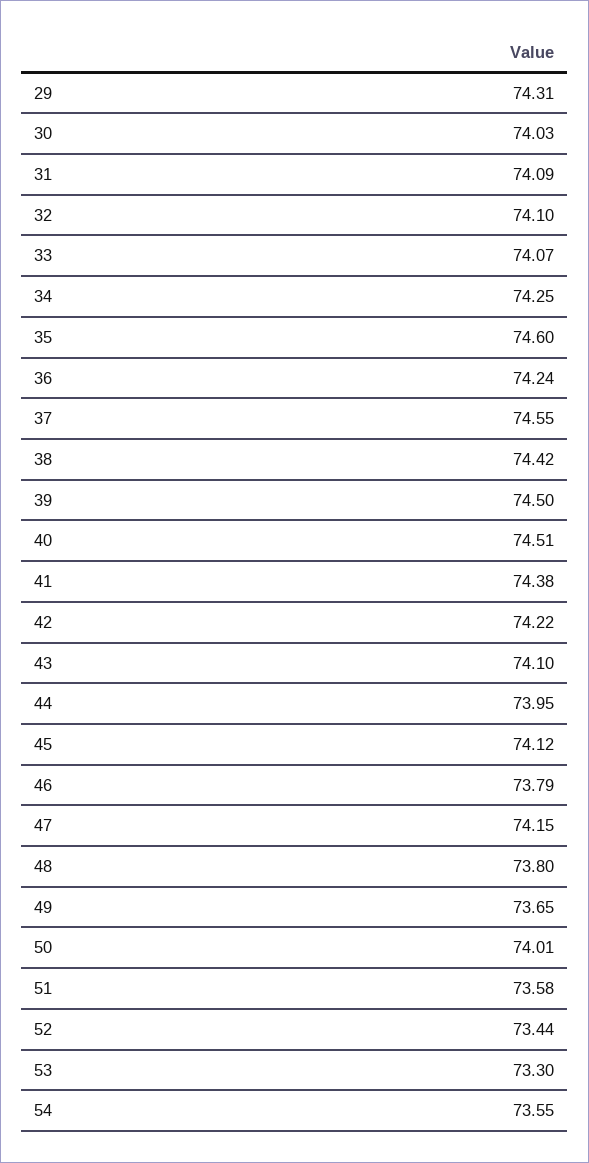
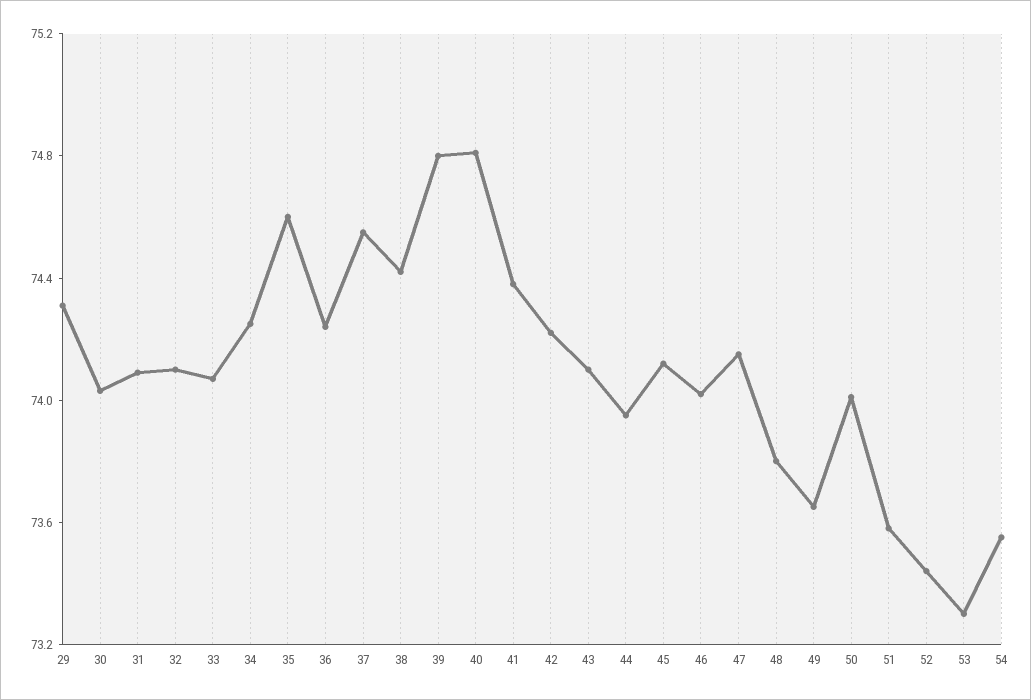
39: 74.5 -> 74.8
40: 74.51 -> 74.8
46: 73.79 -> 74

